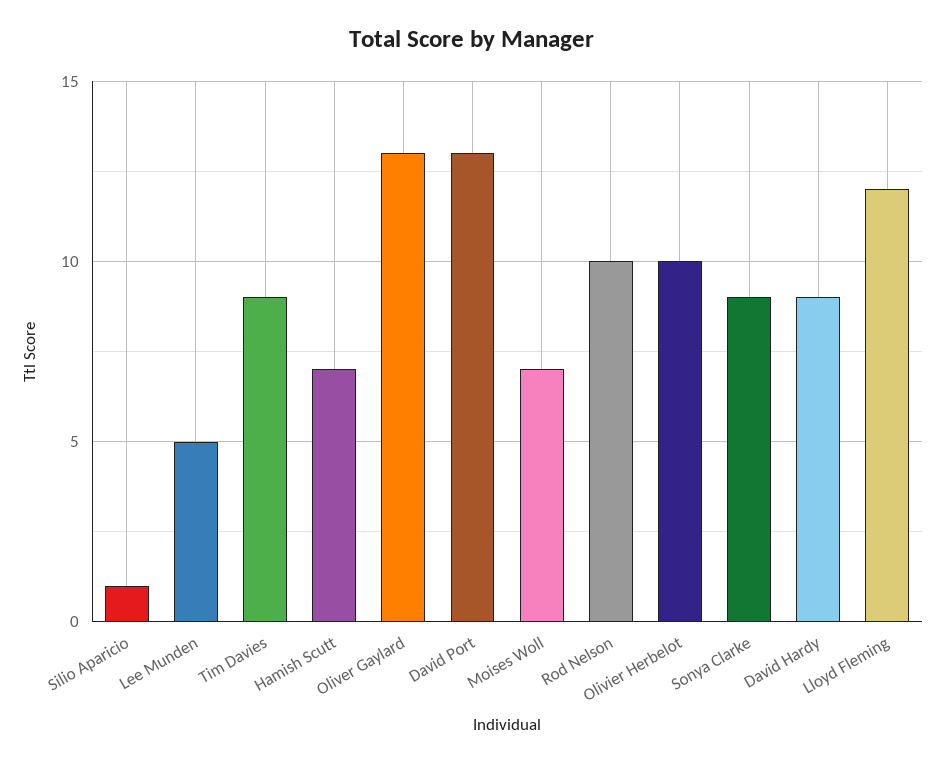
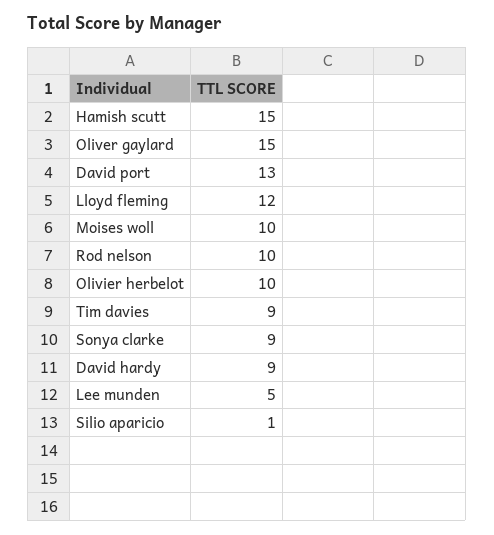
Hamish Scutt: 7 -> 15
Oliver Gaylard: 13 -> 15
Moises Woll: 7 -> 10

